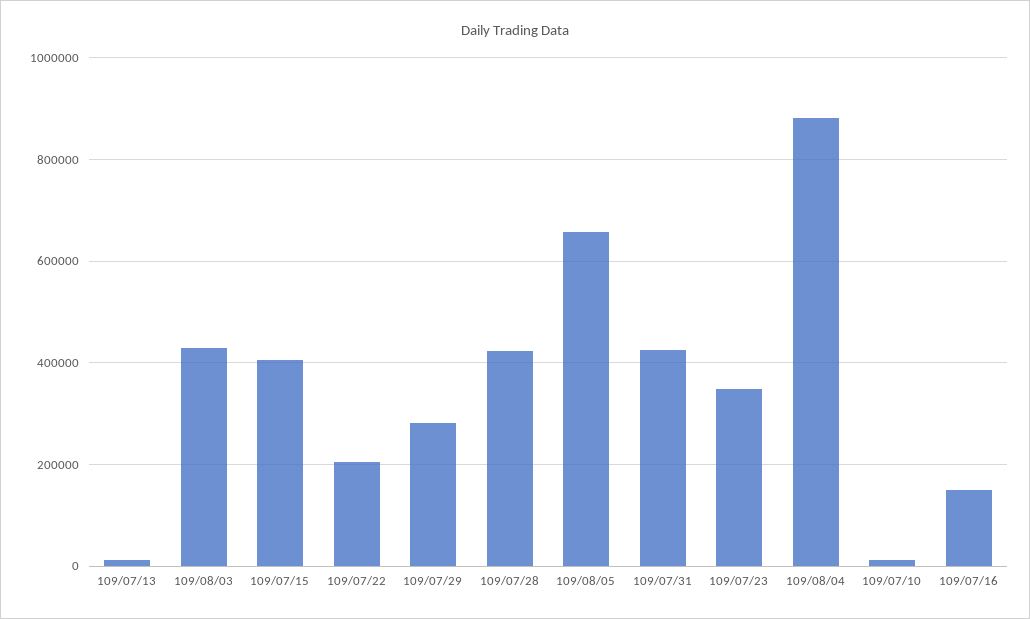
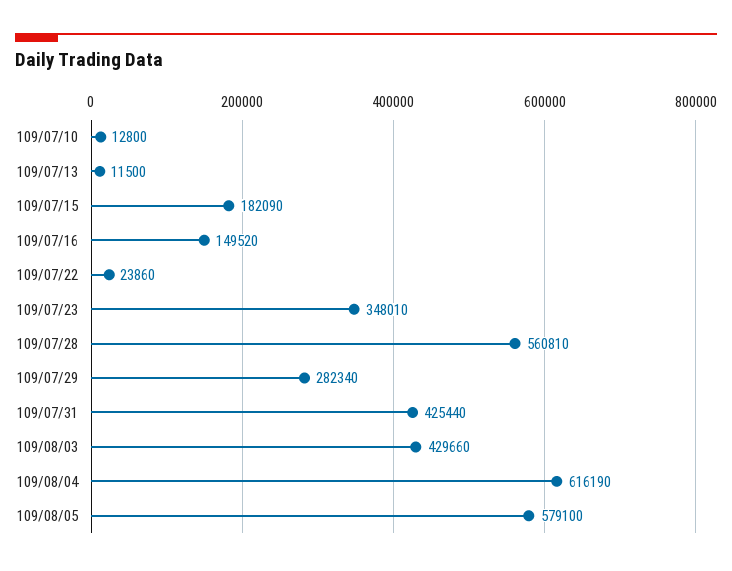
109/07/15: 400000 -> 182090
109/07/22: 200000 -> 23860
109/07/28: 420000 -> 560810
109/08/05: 660000 -> 579100
109/08/04: 880000 -> 616190

